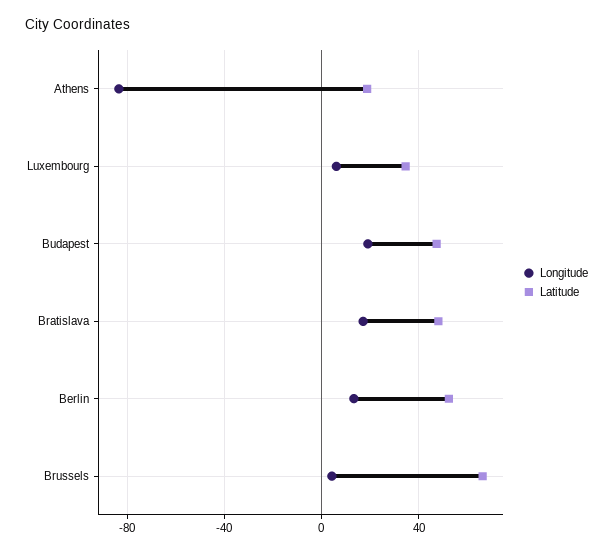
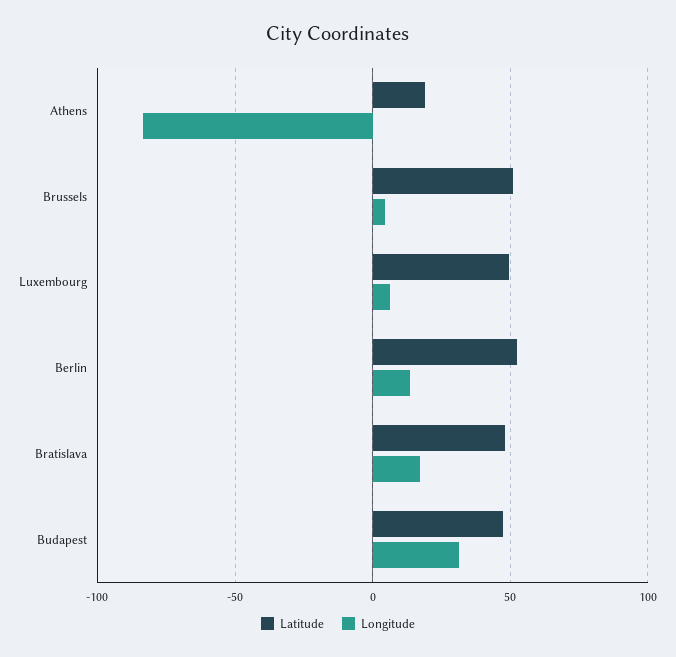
Latitude, Luxembourg: 35 -> 50
Longitude, Budapest: 20 -> 30
Latitude, Brussels: 65 -> 50

